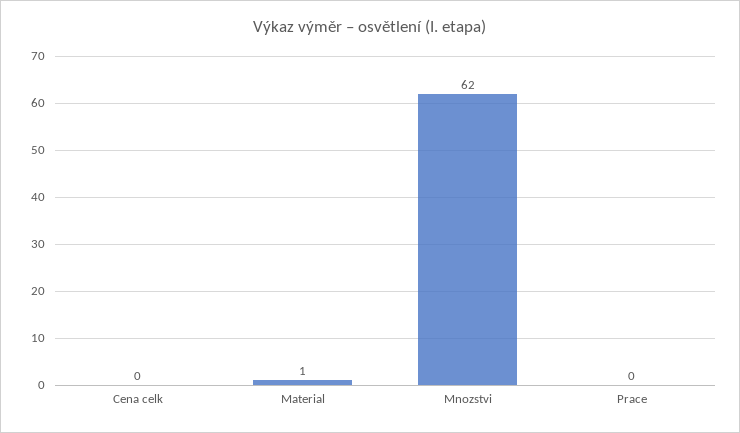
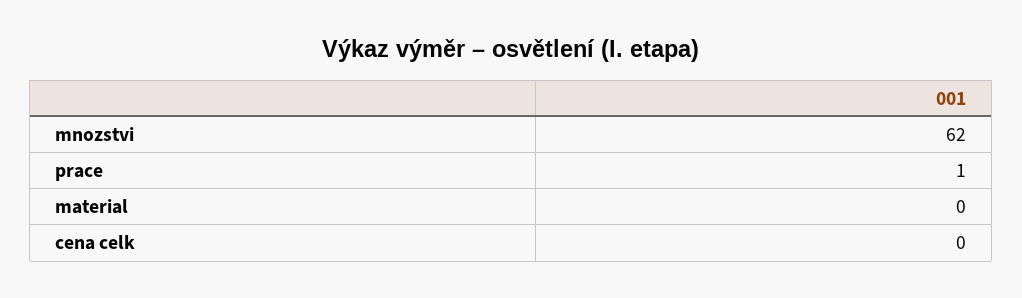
Material: 1 -> 0
Prace: 0 -> 1

